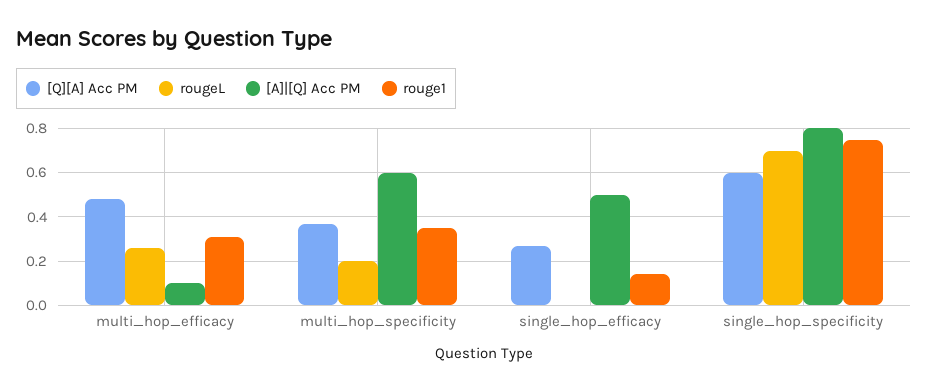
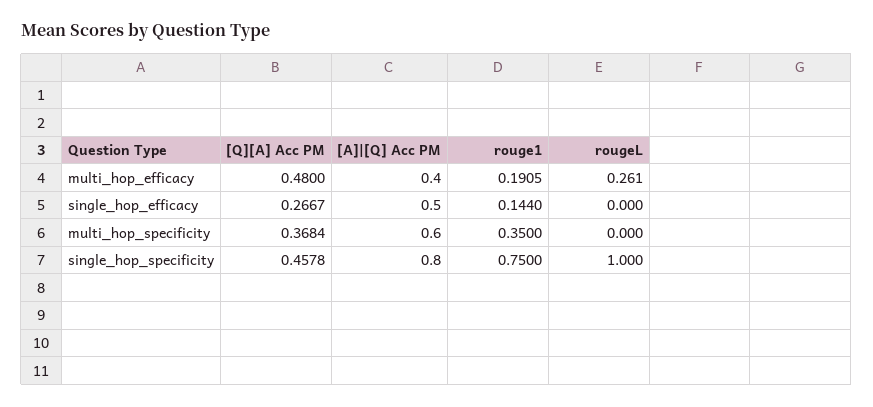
[A]|[Q] Acc PM, multi_hop_efficacy: 0.1 -> 0.4
rouge1, multi_hop_efficacy: 0.3 -> 0.1905
rougeL, multi_hop_specificity: 0.2 -> 0
[Q][A] Acc PM, single_hop_specificity: 0.6 -> 0.4578
rougeL, single_hop_specificity: 0.7 -> 1

